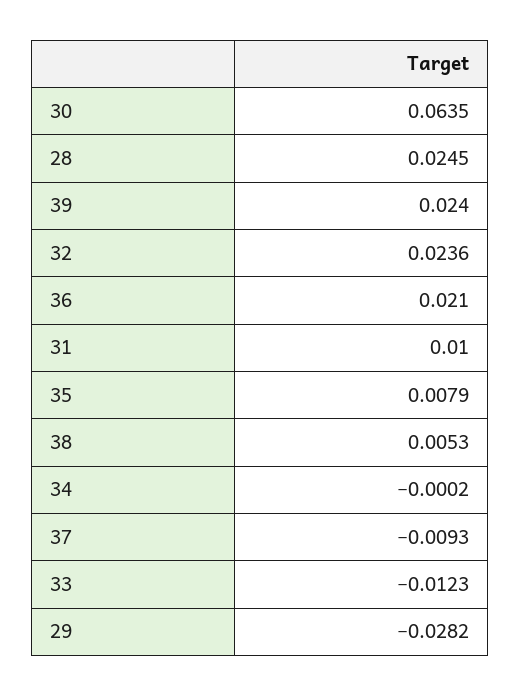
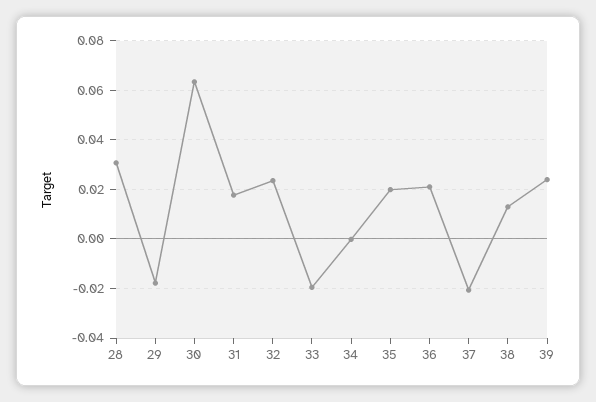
28: 0.0245 -> 0.03
31: 0.01 -> 0.0175
35: 0.0079 -> 0.02
38: 0.0053 -> 0.0125
37: -0.0093 -> -0.02
33: -0.0123 -> -0.02
29: -0.0282 -> -0.0175

